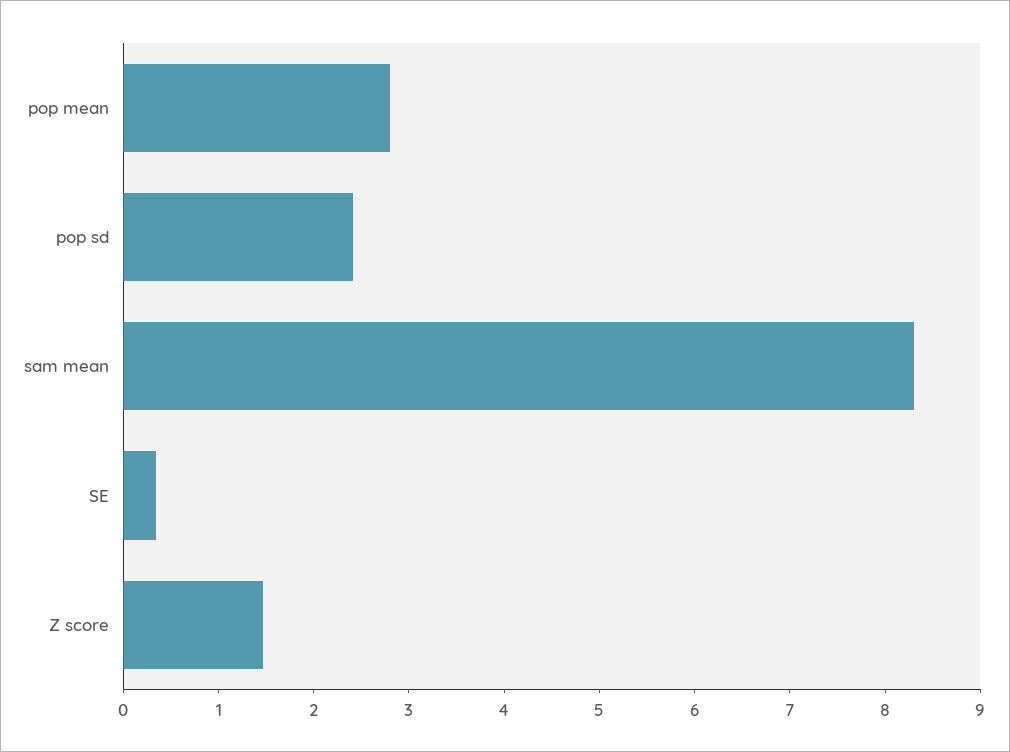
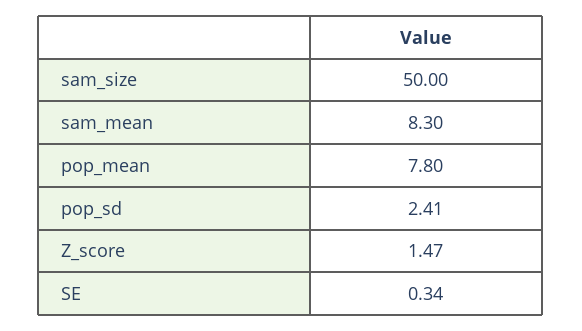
pop mean: 2.8 -> 7.8
sam_size: none -> 50

